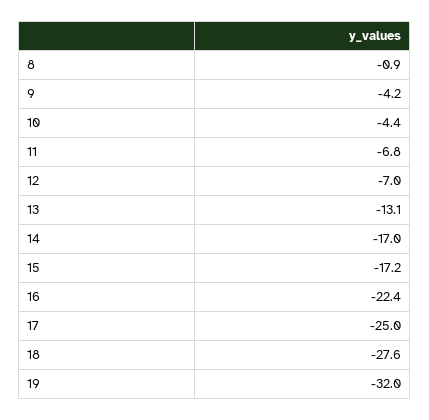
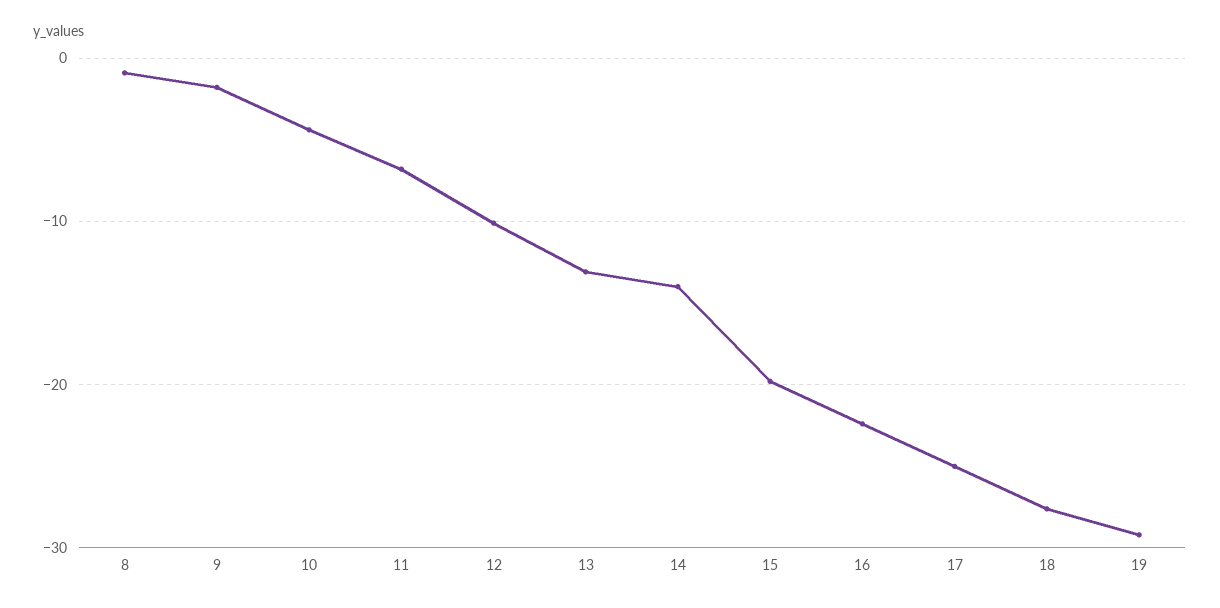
9: -4.2 -> -2
12: -7 -> -10
14: -17 -> -14
15: -17.2 -> -20
19: -32 -> -29

